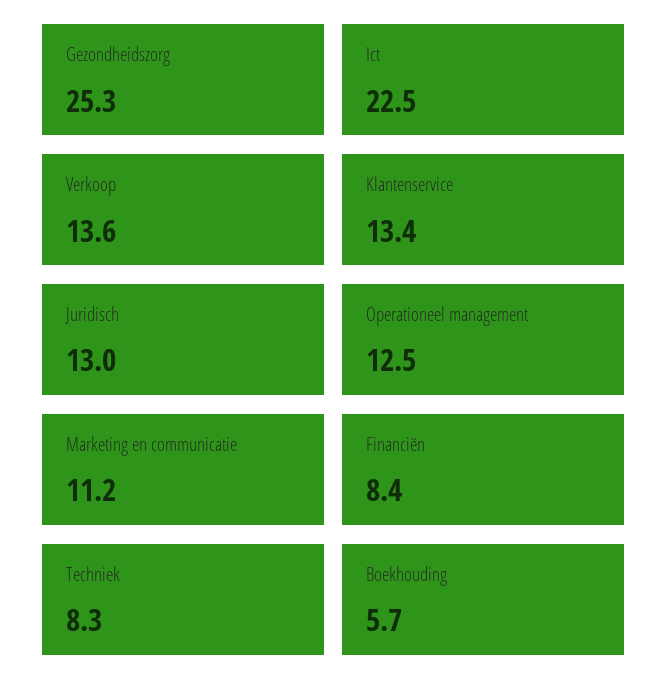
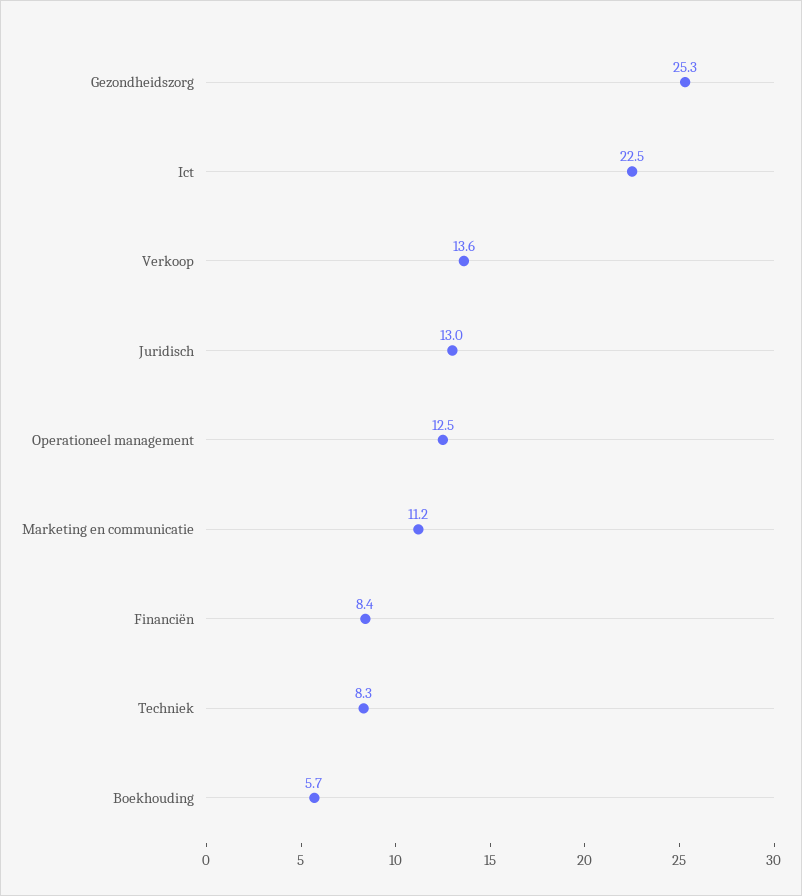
Klantenservice: 13.4 -> none

